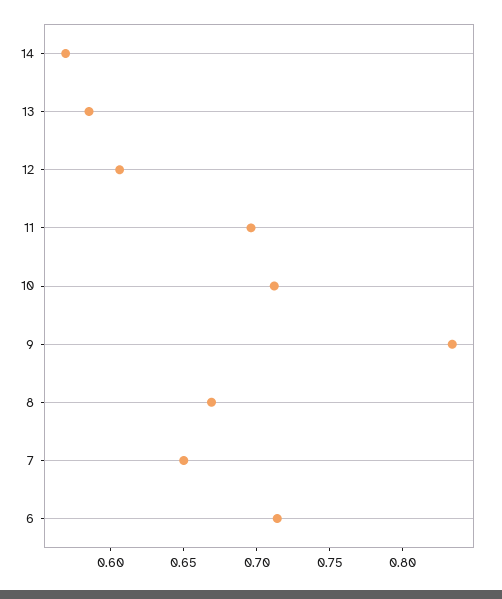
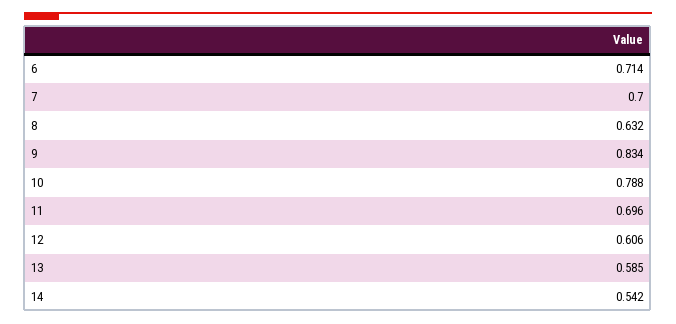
14: 0.57 -> 0.542
10: 0.71 -> 0.788
8: 0.67 -> 0.632
7: 0.65 -> 0.7

